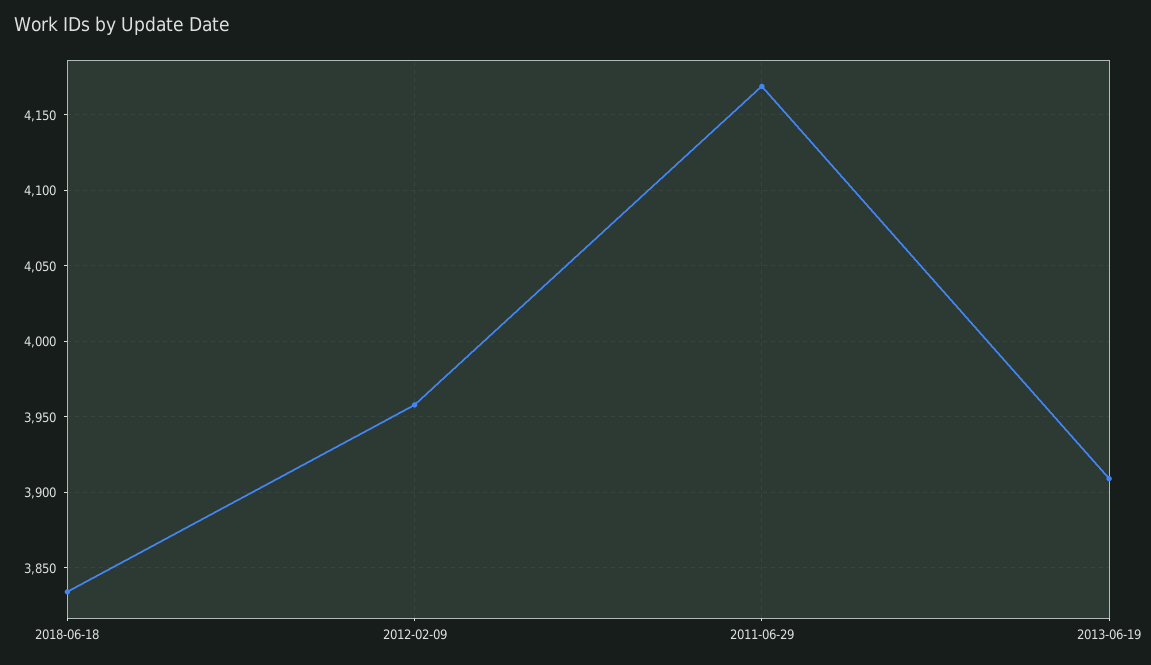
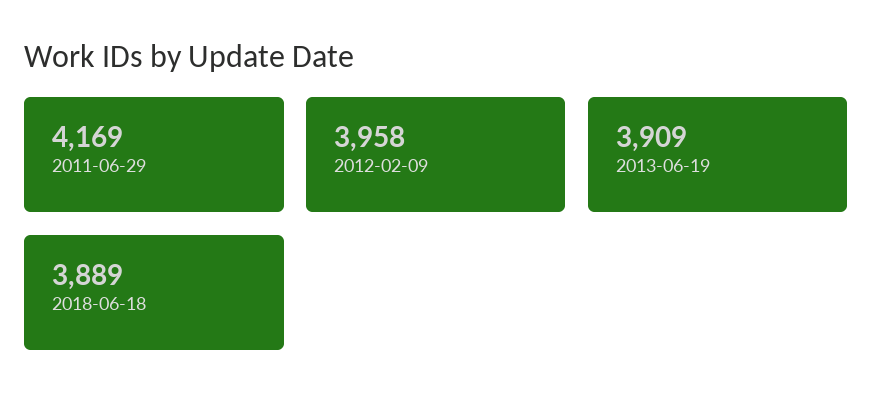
2018-06-18: 3835 -> 3889

